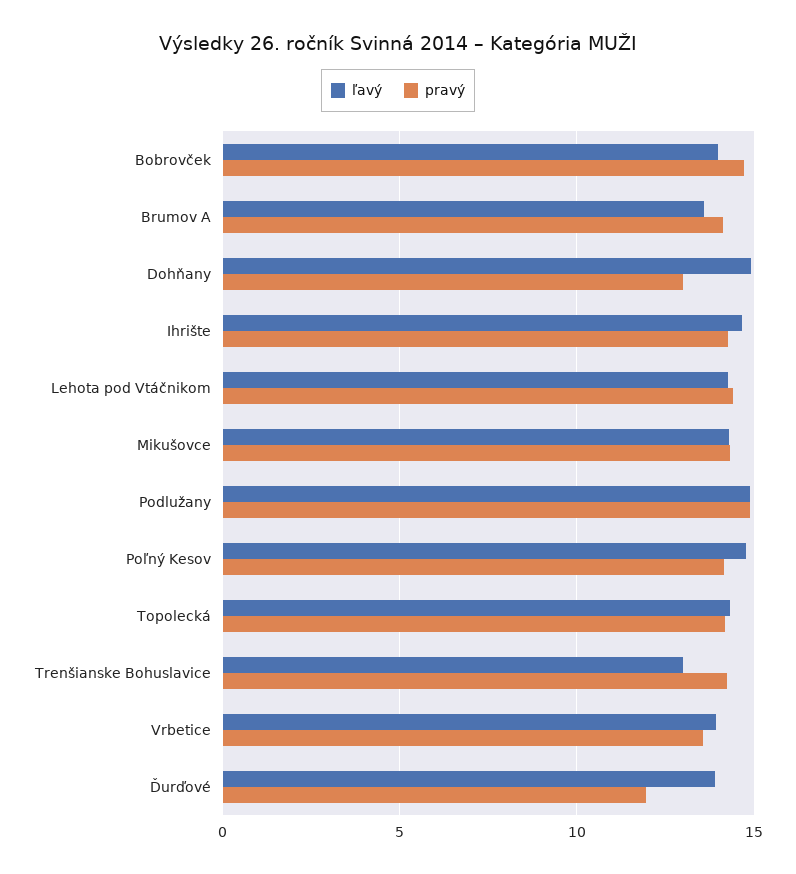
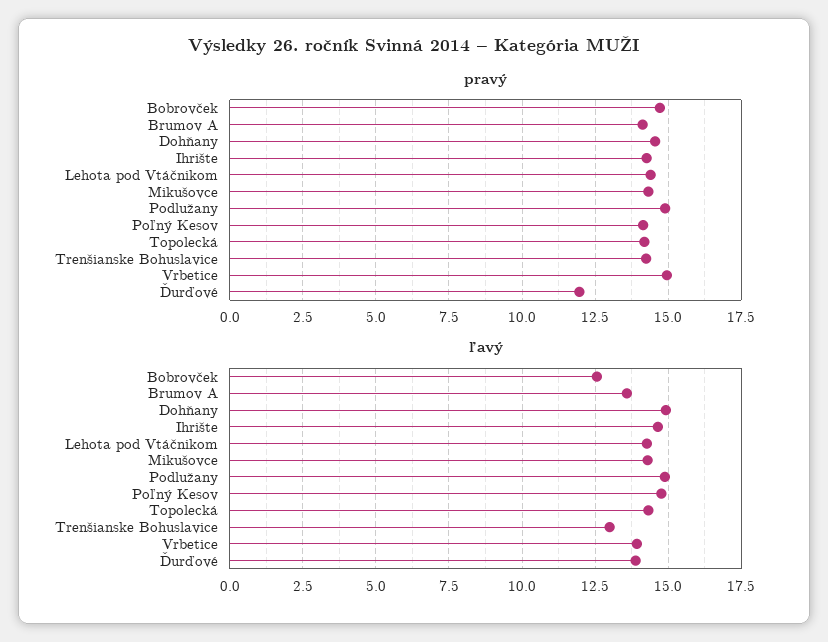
ľavý, Bobrovček: 14 -> 12.5
pravý, Dohňany: 13 -> 14.5
pravý, Vrbetice: 13.5 -> 15

